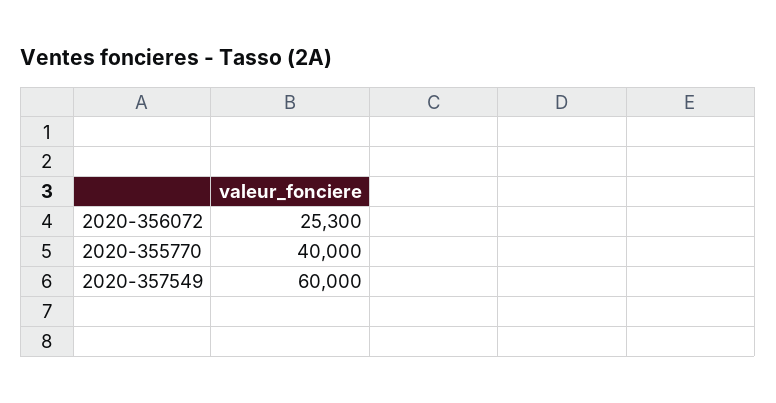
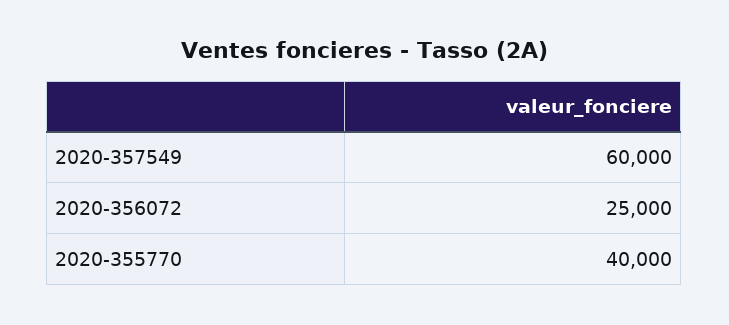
2020-356072: 25300 -> 25000

